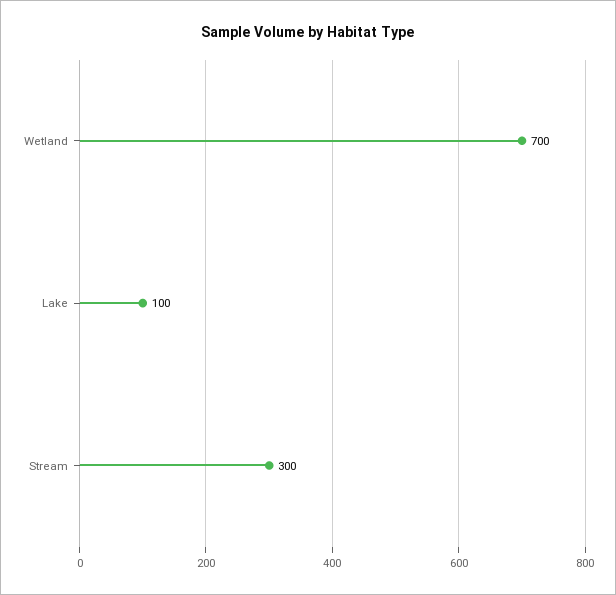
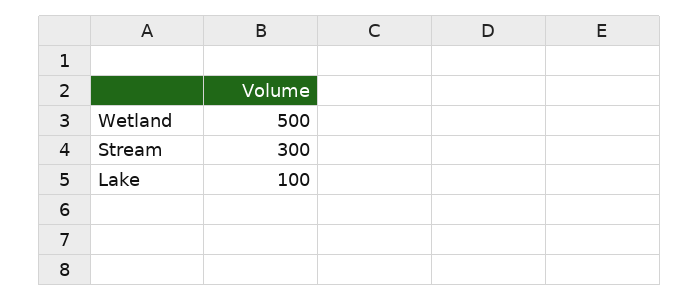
Wetland: 700 -> 500

